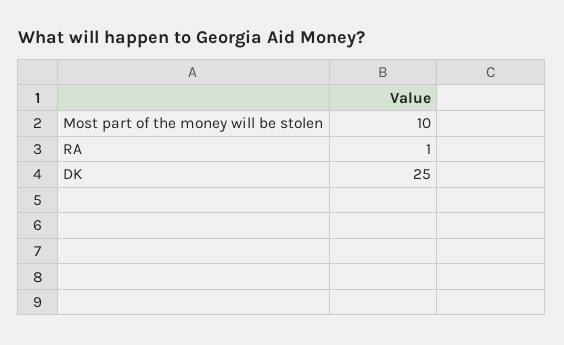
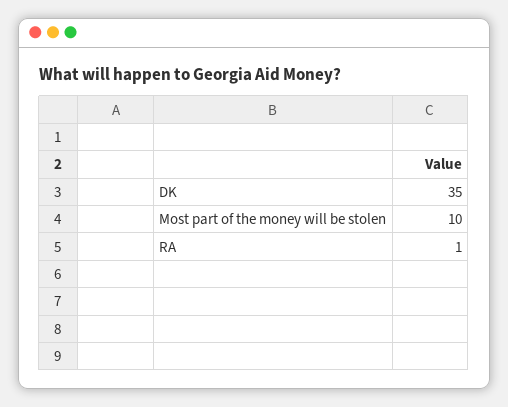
DK: 25 -> 35

